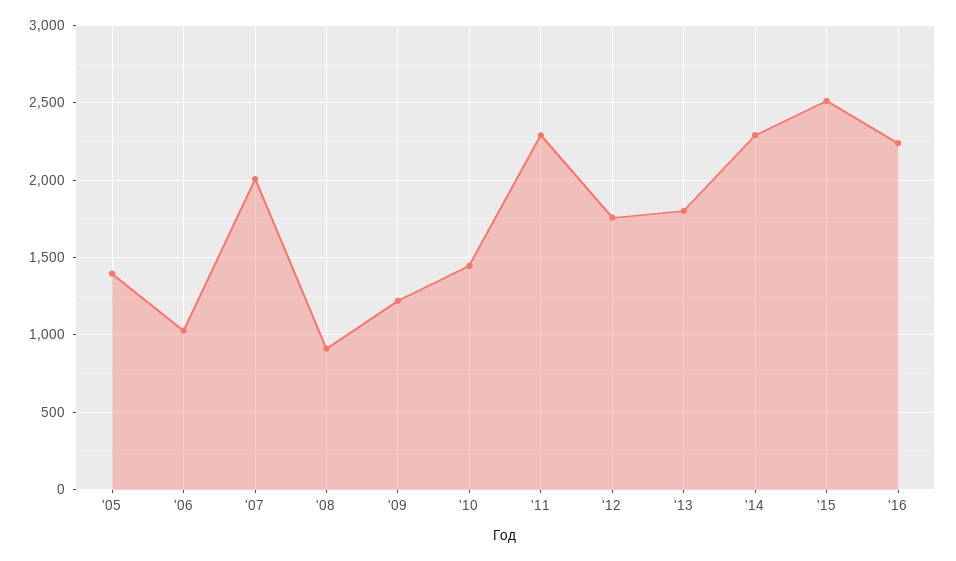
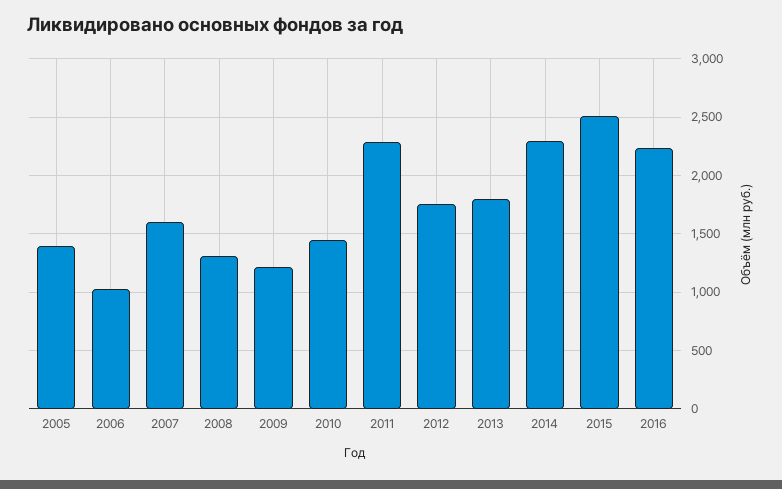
'07: 2000 -> 1600
'08: 900 -> 1300

